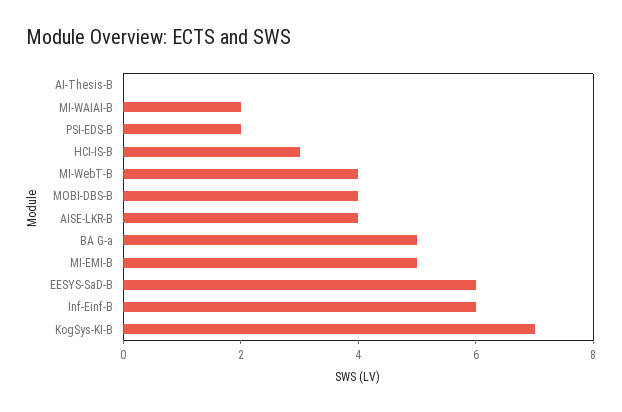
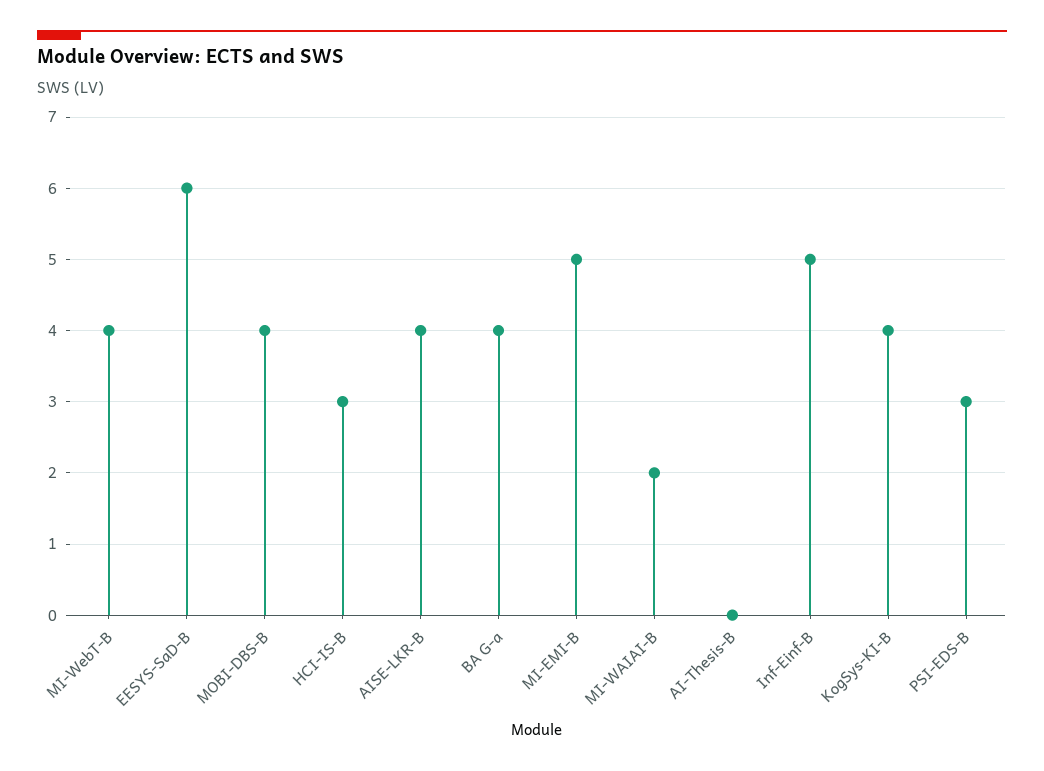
PSI-EDS-B: 2 -> 3
BA G-a: 5 -> 4
Inf-Einf-B: 6 -> 5
KogSys-KI-B: 7 -> 4

